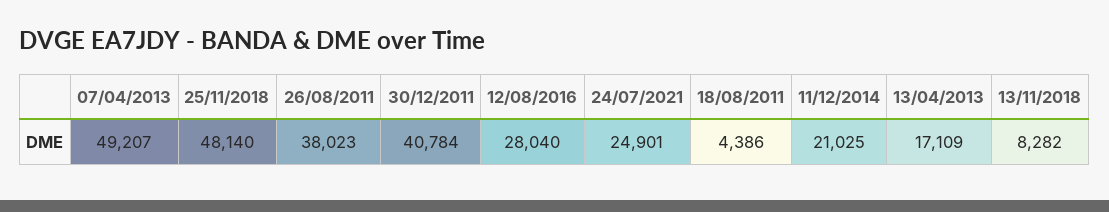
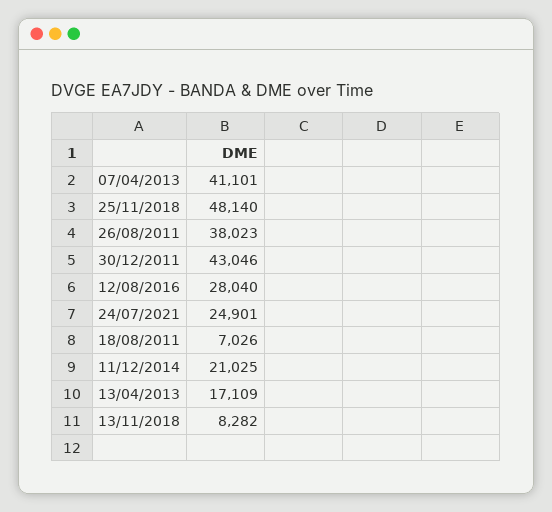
07/04/2013: 49207 -> 41101
30/12/2011: 40784 -> 43046
18/08/2011: 4386 -> 7026

